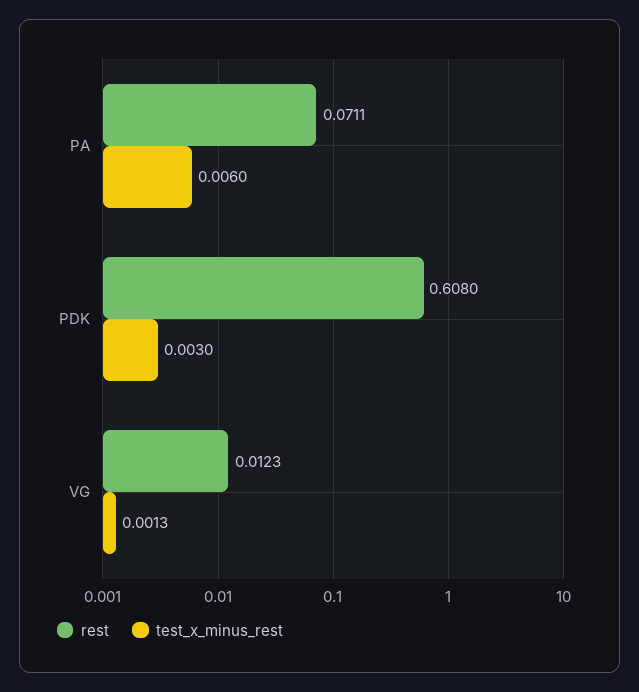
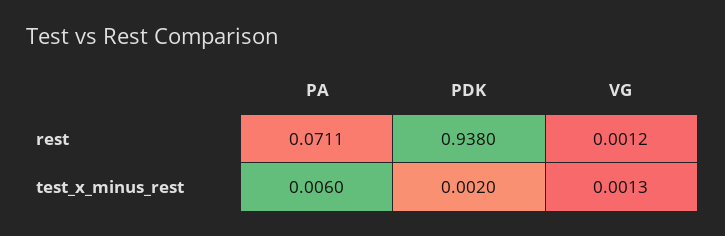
rest, PDK: 0.608 -> 0.938
test_x_minus_rest, PDK: 0.003 -> 0.002
rest, VG: 0.0123 -> 0.0012

